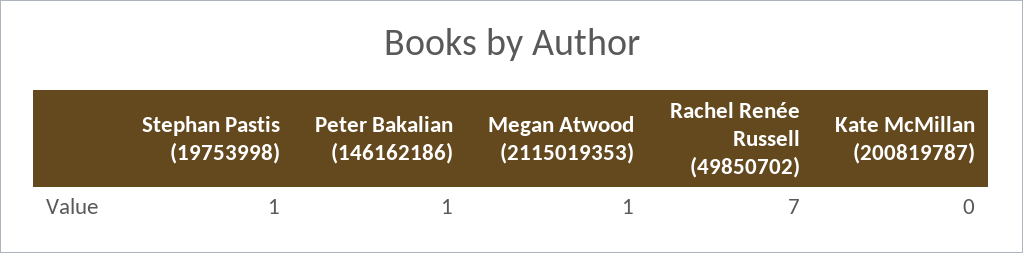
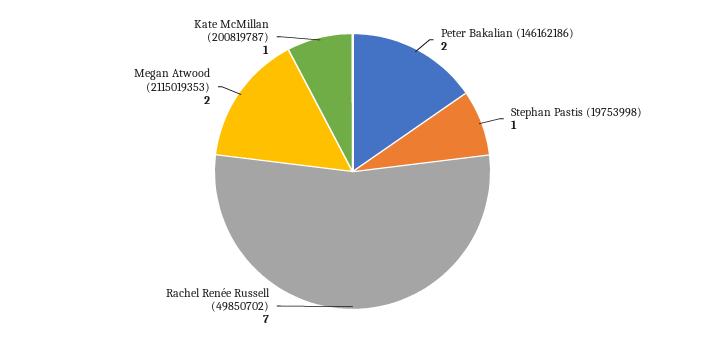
Peter Bakalian (146162186): 1 -> 2
Megan Atwood (2115019353): 1 -> 2
Kate McMillan (200819787): 0 -> 1

